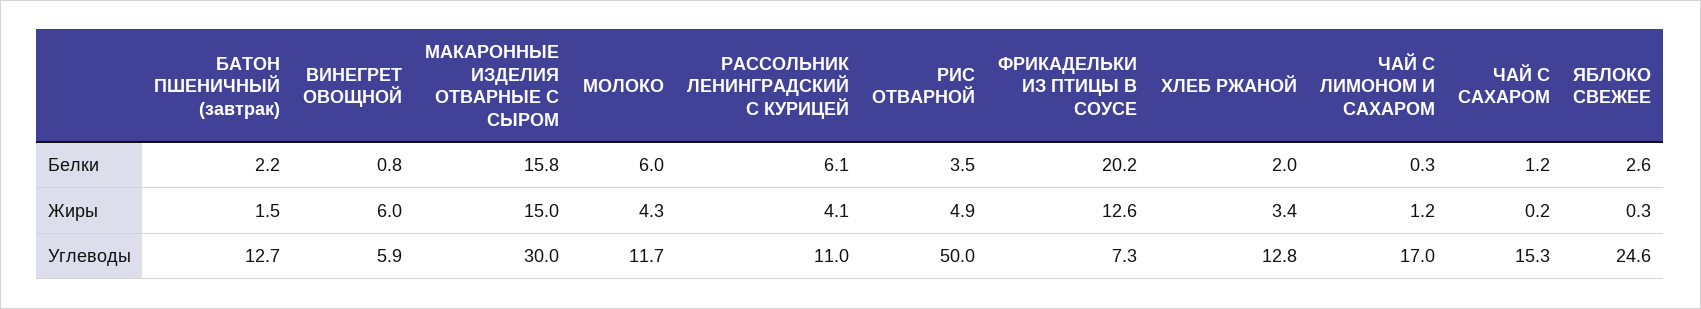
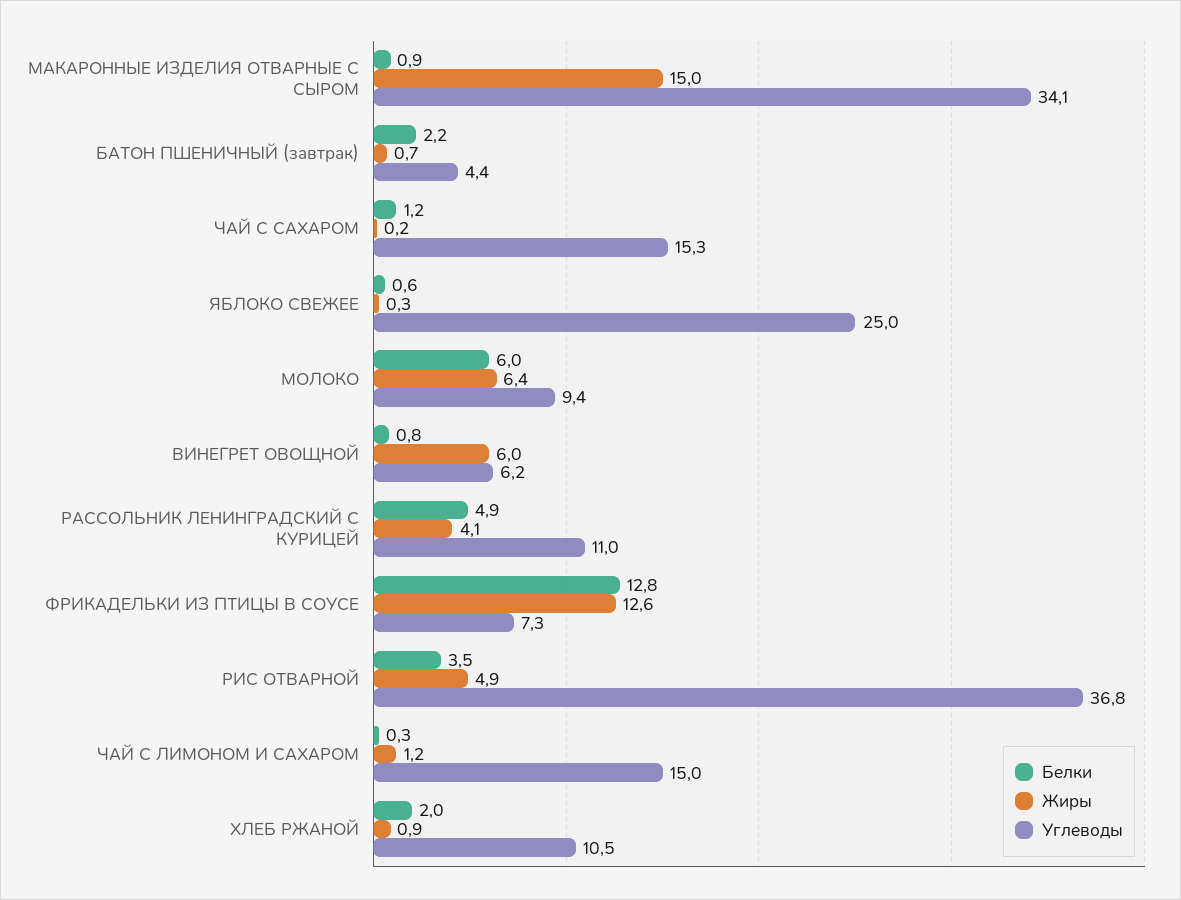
Белки, МАКАРОННЫЕ ИЗДЕЛИЯ ОТВАРНЫЕ С СЫРОМ: 15.8 -> 0.9
Белки, РАССОЛЬНИК ЛЕНИНГРАДСКИЙ С КУРИЦЕЙ: 6.1 -> 4.9
Белки, ФРИКАДЕЛЬКИ ИЗ ПТИЦЫ В СОУСЕ: 20.2 -> 12.8
Белки, ЯБЛОКО СВЕЖЕЕ: 2.6 -> 0.6
Жиры, БАТОН ПШЕНИЧНЫЙ (завтрак): 1.5 -> 0.7
Жиры, МОЛОКО: 4.3 -> 6.4
Жиры, ХЛЕБ РЖАНОЙ: 3.4 -> 0.9
Углеводы, БАТОН ПШЕНИЧНЫЙ (завтрак): 12.7 -> 4.4
Углеводы, ВИНЕГРЕТ ОВОЩНОЙ: 5.9 -> 6.2
Углеводы, МАКАРОННЫЕ ИЗДЕЛИЯ ОТВАРНЫЕ С СЫРОМ: 30 -> 34.1
Углеводы, МОЛОКО: 11.7 -> 9.4
Углеводы, РИС ОТВАРНОЙ: 50 -> 36.8
Углеводы, ХЛЕБ РЖАНОЙ: 12.8 -> 10.5
Углеводы, ЧАЙ С ЛИМОНОМ И САХАРОМ: 17 -> 15
Углеводы, ЯБЛОКО СВЕЖЕЕ: 24.6 -> 25

